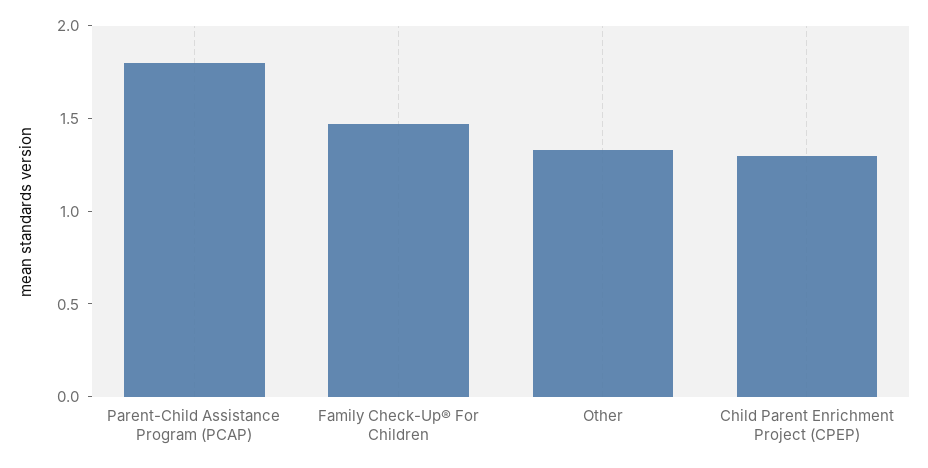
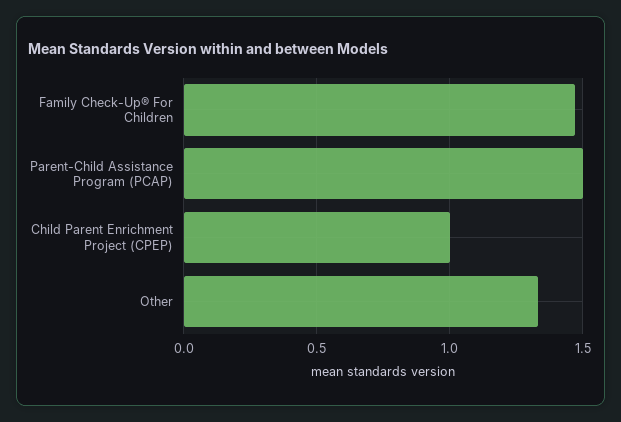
Parent-Child Assistance Program (PCAP): 1.8 -> 1.5
Child Parent Enrichment Project (CPEP): 1.3 -> 1

